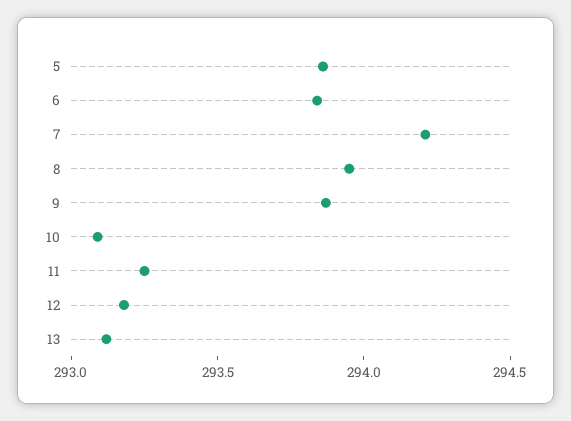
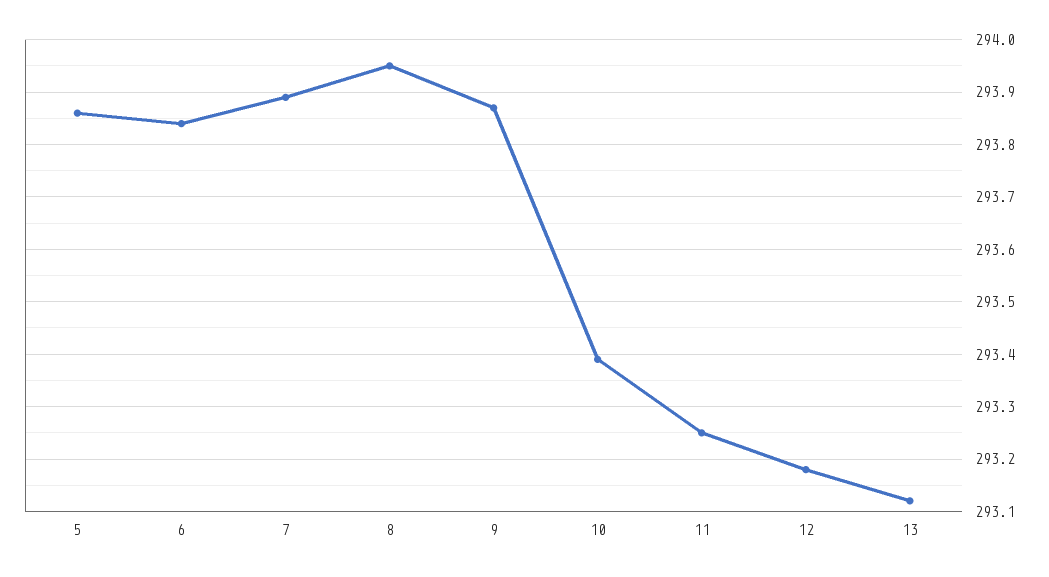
7: 294.2 -> 293.9
10: 293.1 -> 293.4

